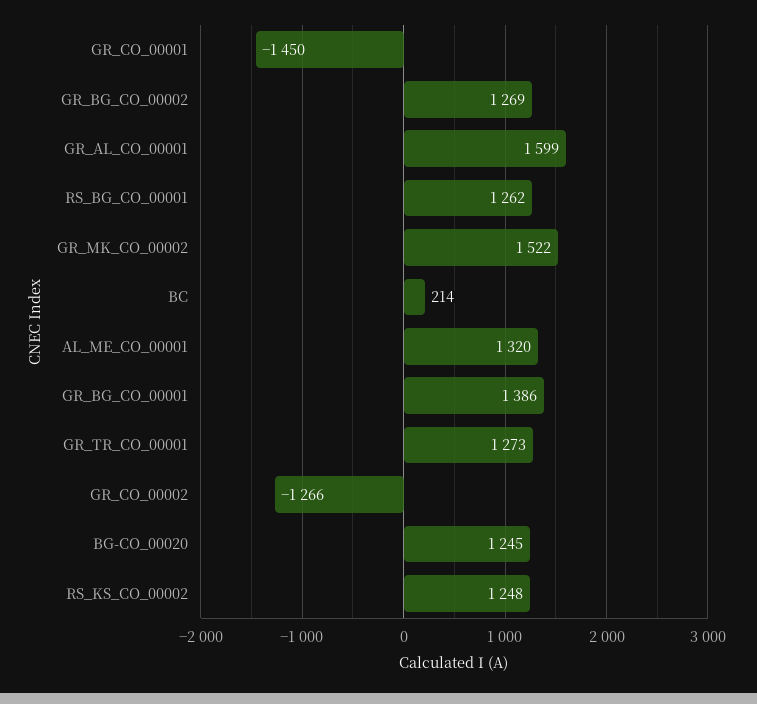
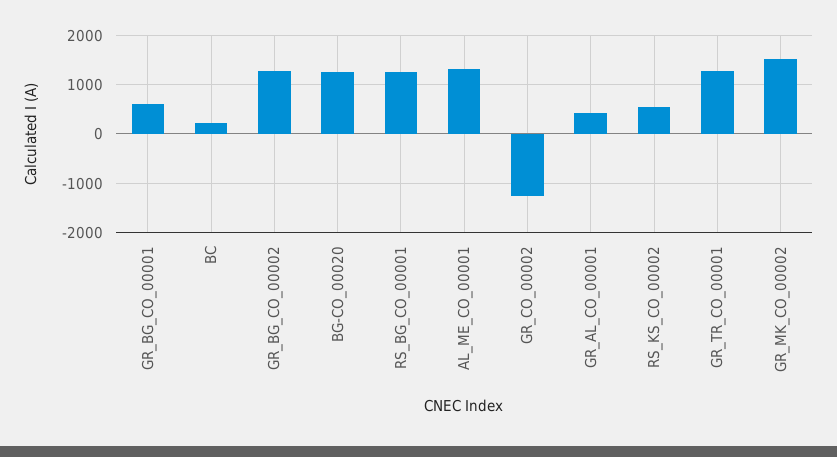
GR_CO_00001: -1450 -> none
GR_AL_CO_00001: 1599 -> 400
GR_BG_CO_00001: 1386 -> 600
RS_KS_CO_00002: 1248 -> 600

